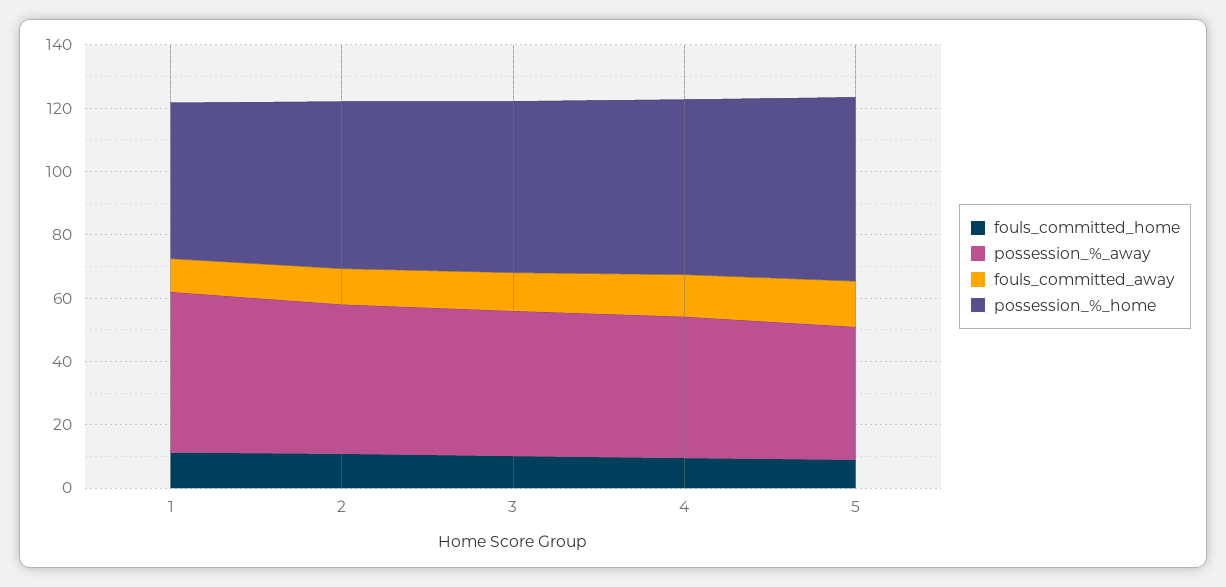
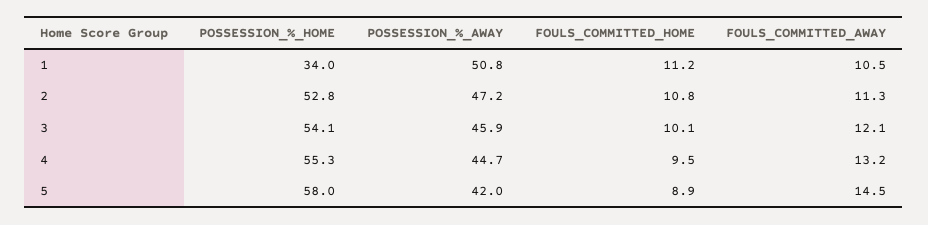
possession_%_home, 1: 50 -> 34

